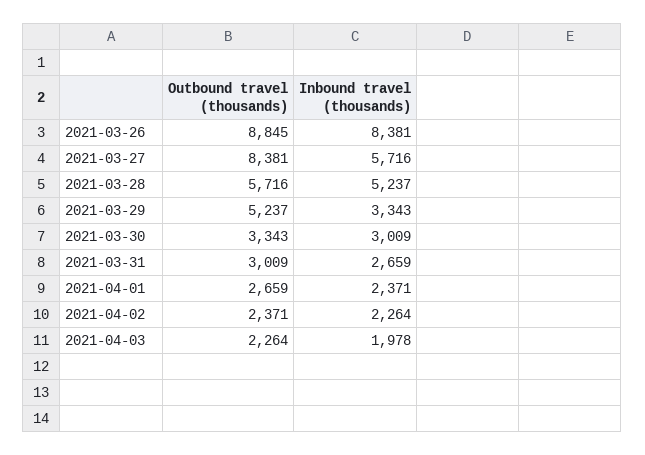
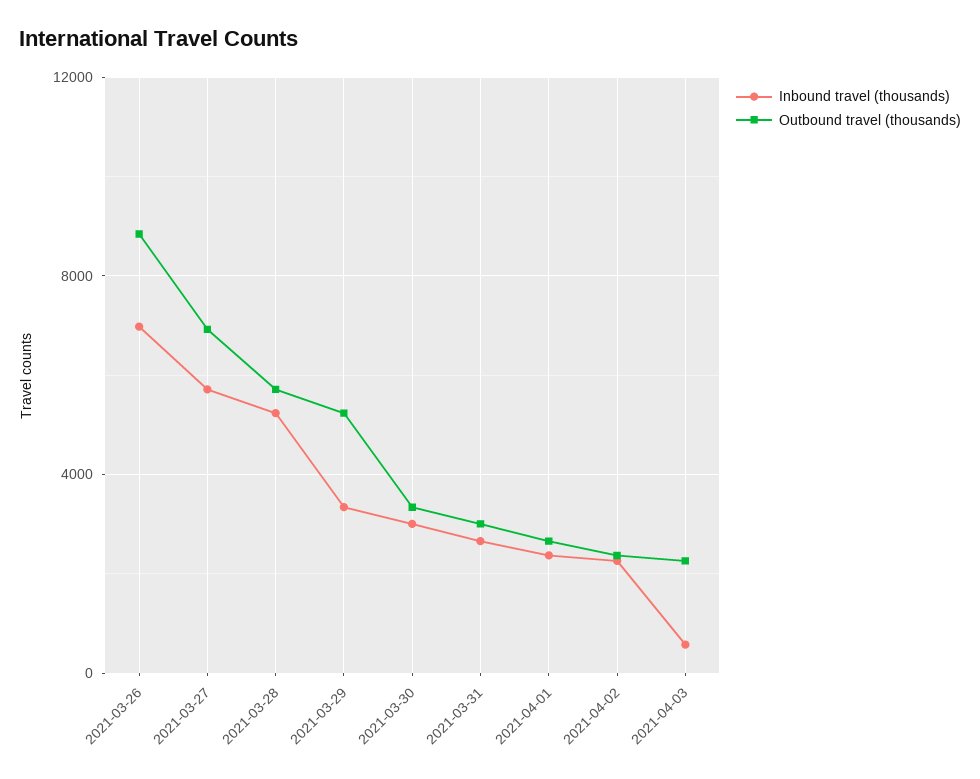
Inbound travel (thousands), 2021-03-26: 8381 -> 7000
Outbound travel (thousands), 2021-03-27: 8381 -> 7000
Inbound travel (thousands), 2021-04-03: 1978 -> 500

